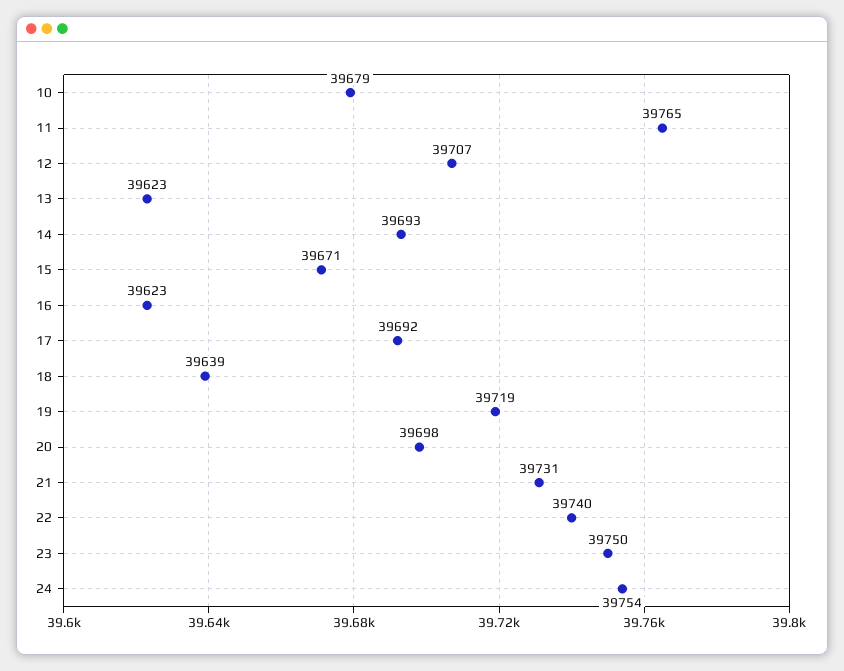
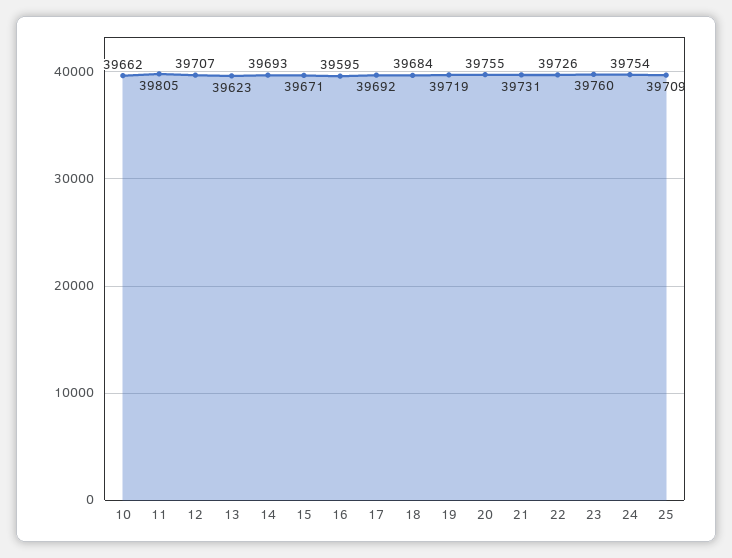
10: 39679 -> 39662
11: 39765 -> 39805
16: 39623 -> 39595
18: 39639 -> 39684
20: 39698 -> 39755
22: 39740 -> 39726
23: 39750 -> 39760
25: none -> 39709

